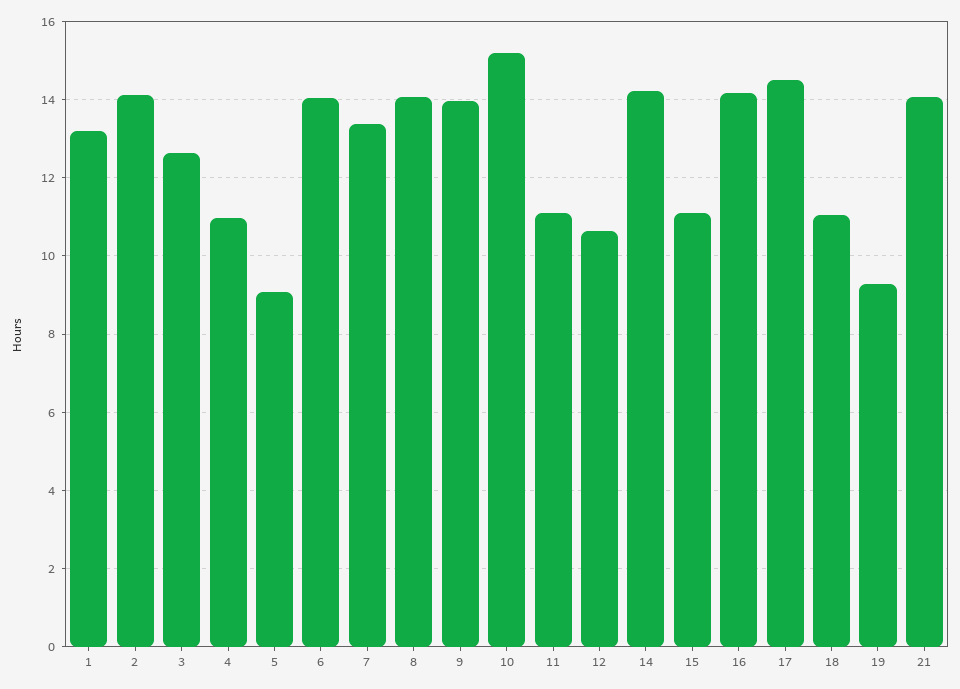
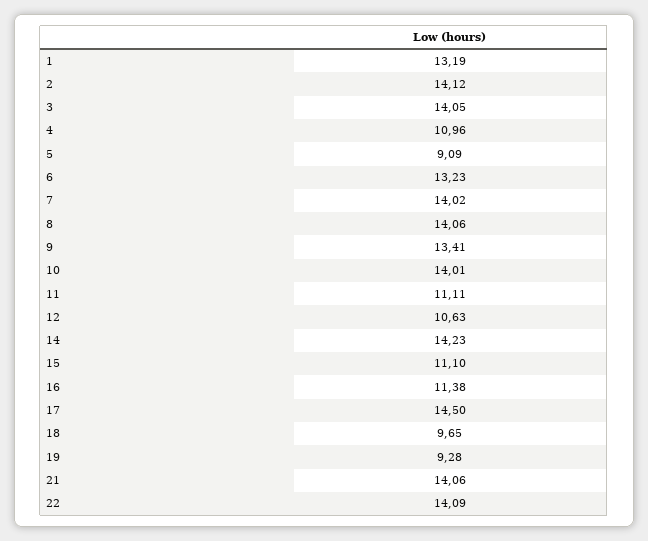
3: 12.6 -> 14.05
6: 14 -> 13.23
7: 13.4 -> 14.02
9: 14 -> 13.41
10: 15.2 -> 14.01
16: 14.2 -> 11.38
18: 11 -> 9.65
22: none -> 14.09

